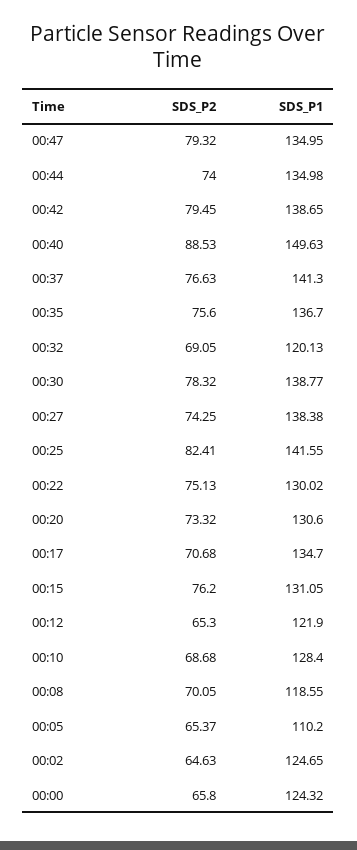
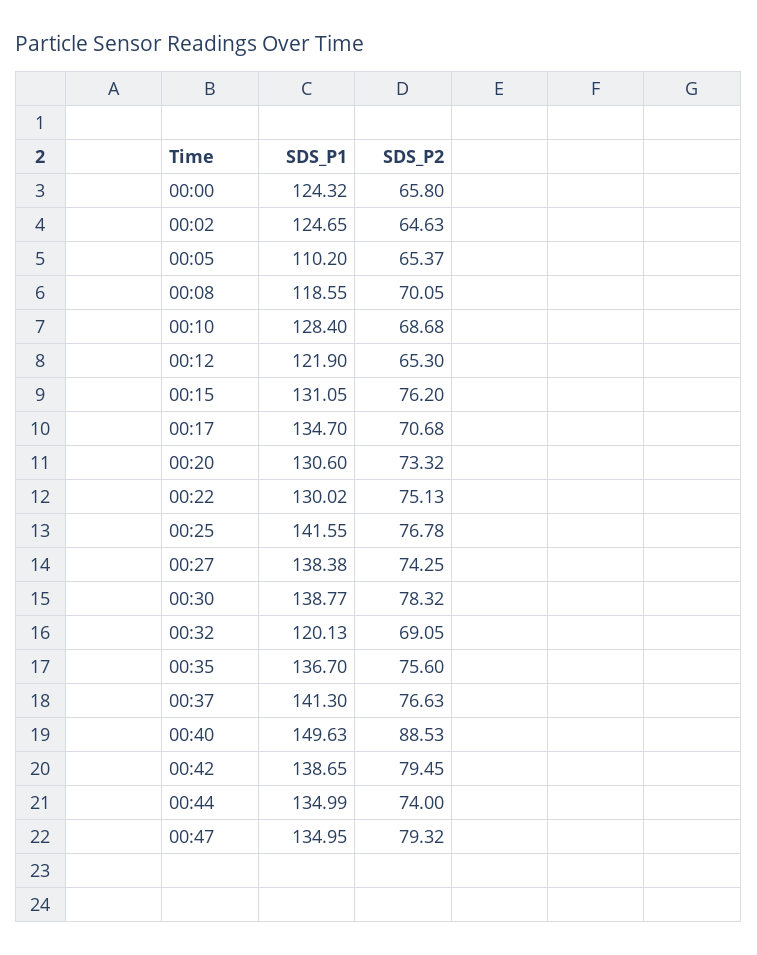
SDS_P1, 00:44: 134.98 -> 134.99
SDS_P2, 00:25: 82.41 -> 76.78

